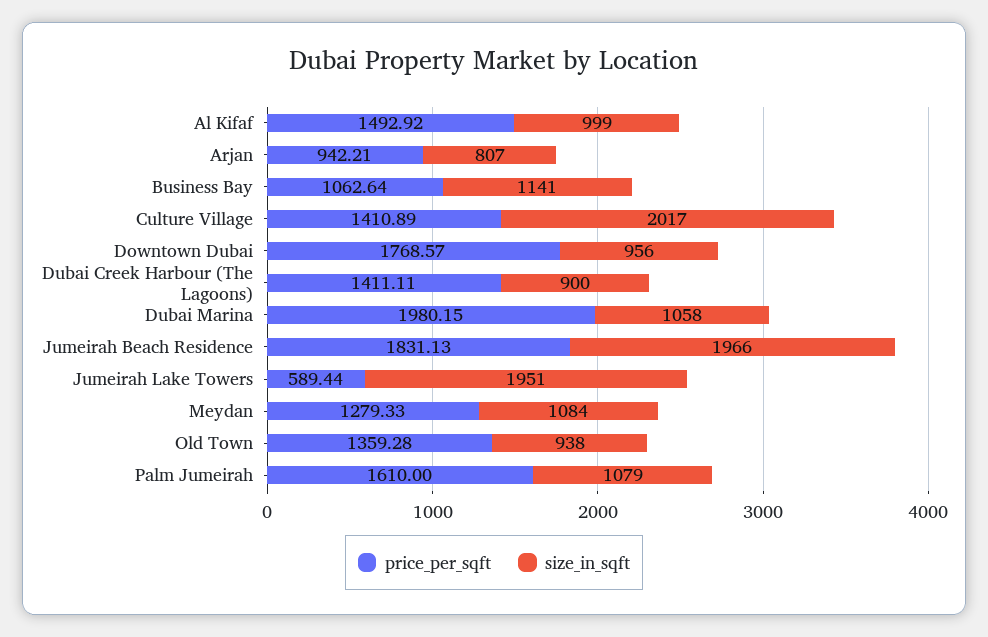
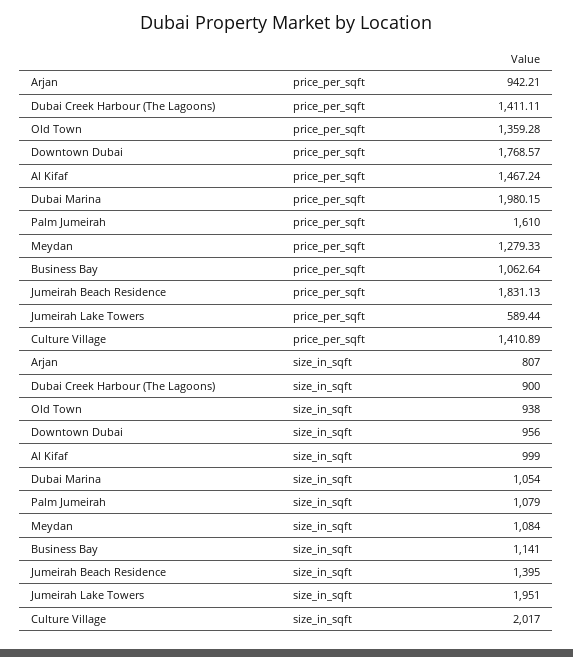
price_per_sqft, Al Kifaf: 1492.92 -> 1467.24
size_in_sqft, Dubai Marina: 1058 -> 1054
size_in_sqft, Jumeirah Beach Residence: 1966 -> 1395

